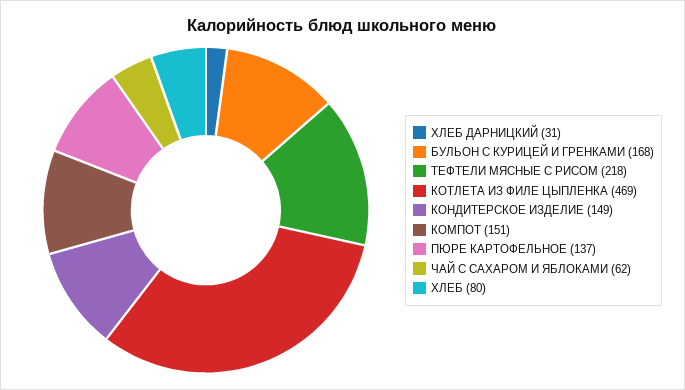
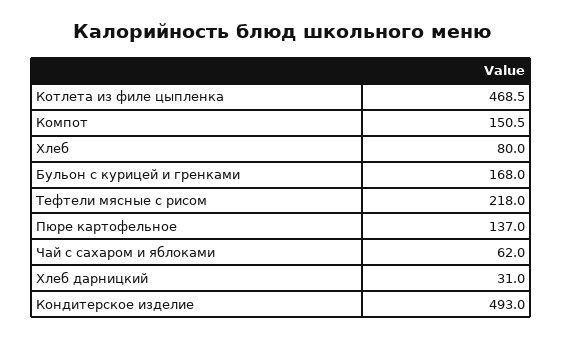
КОНДИТЕРСКОЕ ИЗДЕЛИЕ: 149 -> 493

